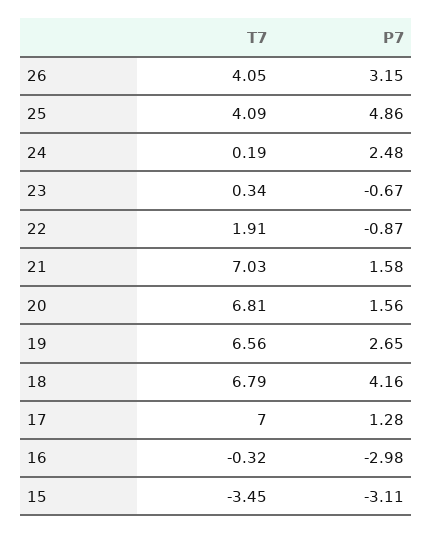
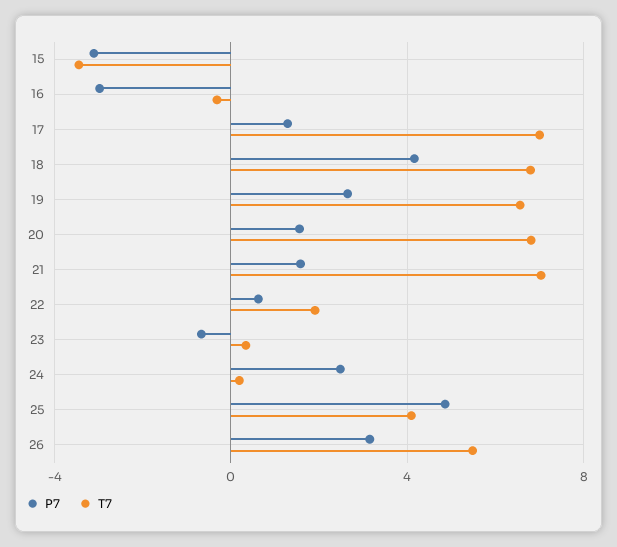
T7, 26: 4.05 -> 5.5
P7, 22: -0.87 -> 0.5

